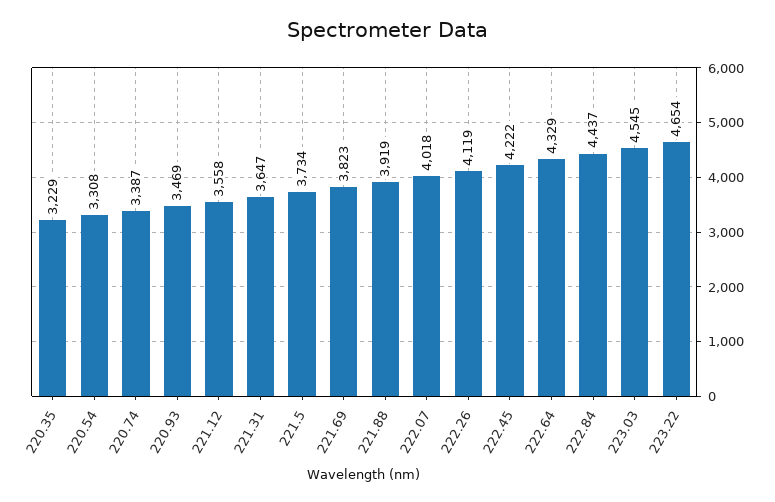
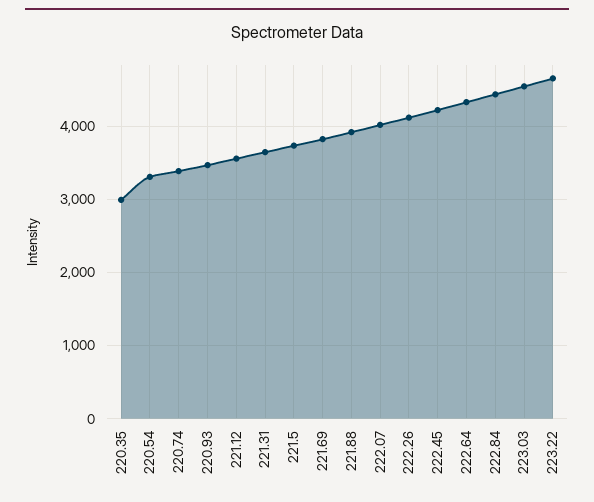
220.35: 3229 -> 3000

